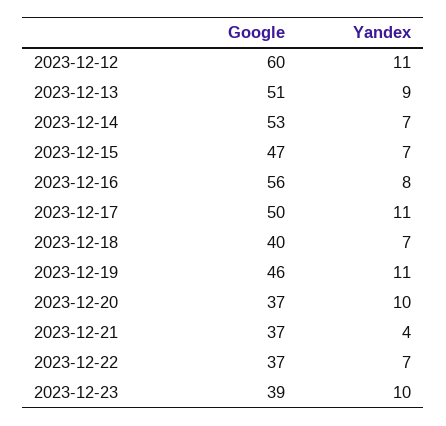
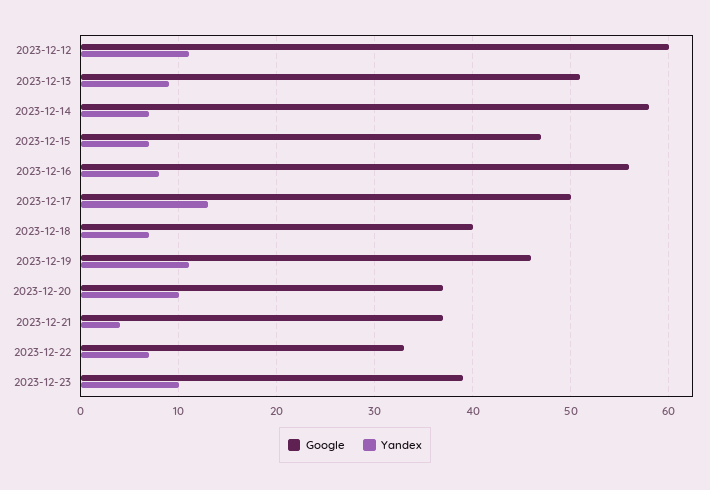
Google, 2023-12-14: 53 -> 58
Yandex, 2023-12-17: 11 -> 13
Google, 2023-12-22: 37 -> 33

